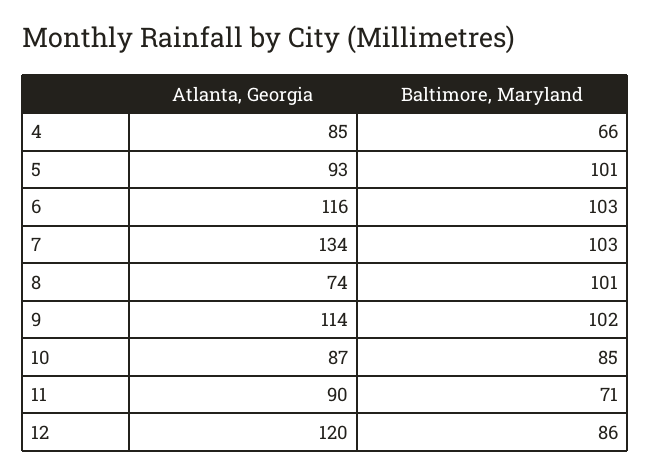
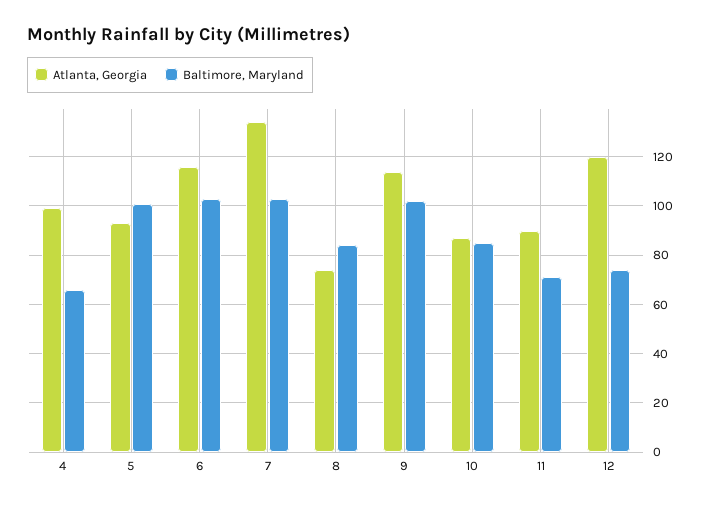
Atlanta, Georgia, 4: 85 -> 100
Baltimore, Maryland, 8: 101 -> 85
Baltimore, Maryland, 12: 86 -> 75

